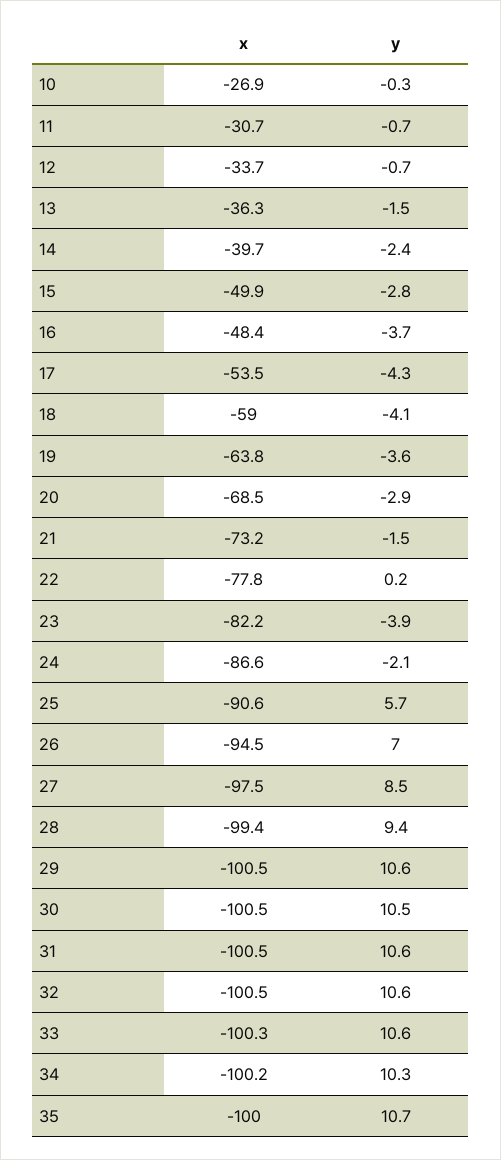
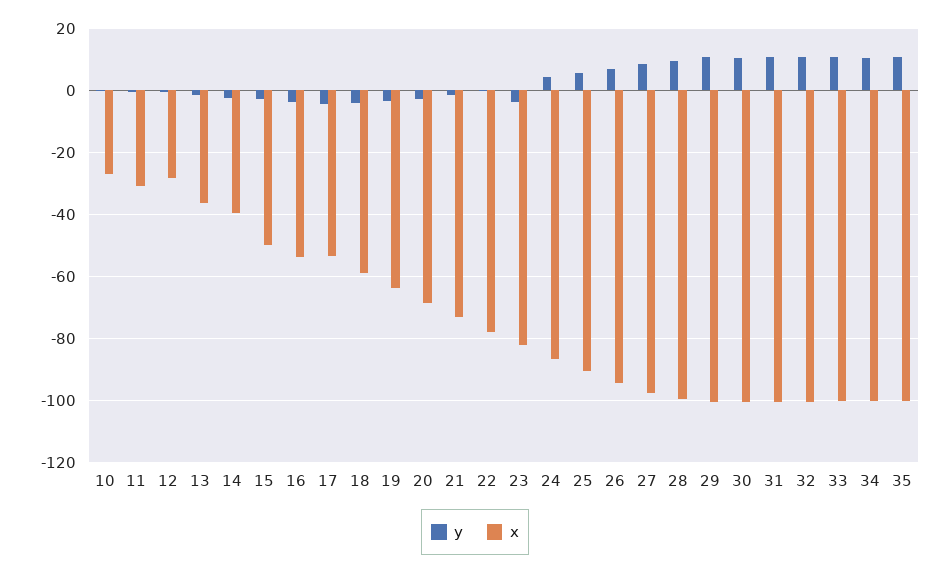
x, 12: -33.7 -> -28
x, 16: -48.4 -> -54
y, 24: -2.1 -> 4

